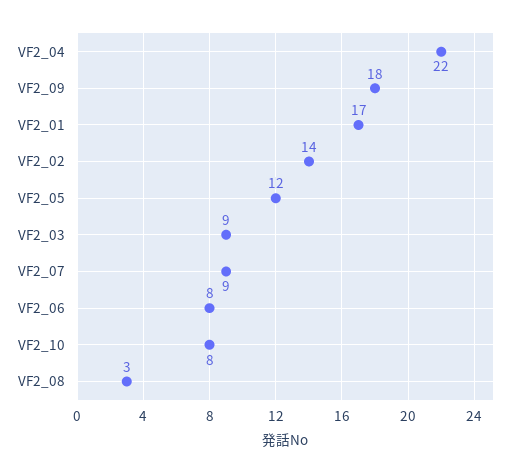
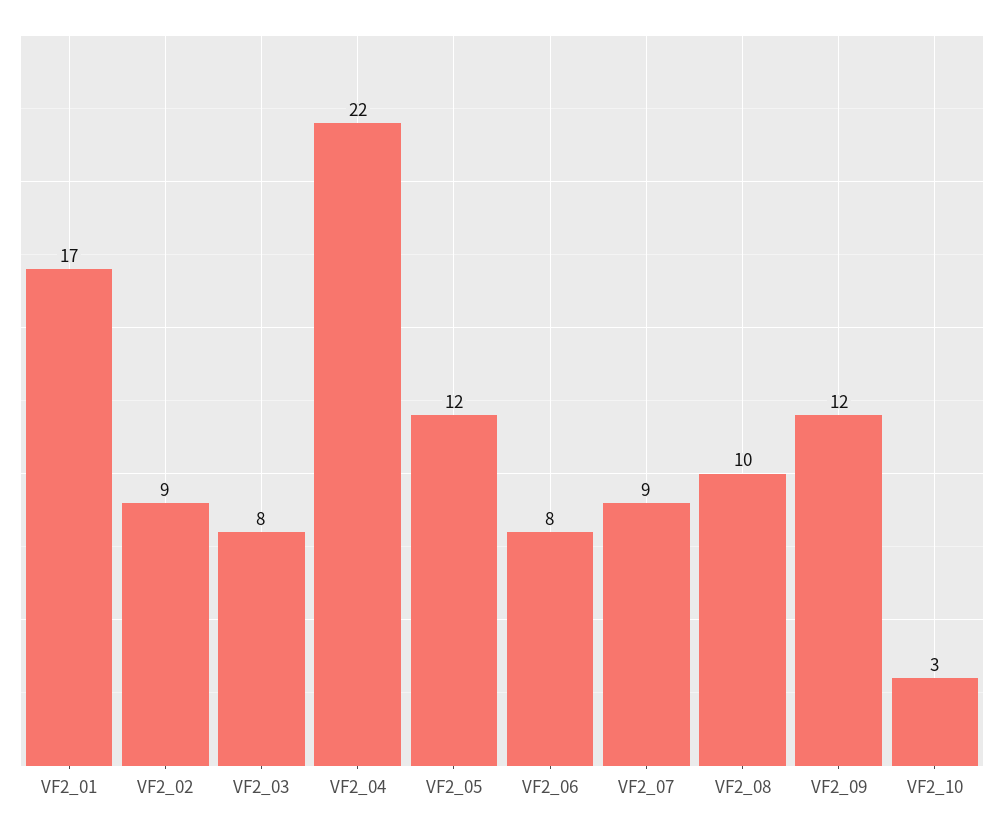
VF2_09: 18 -> 12
VF2_02: 14 -> 9
VF2_03: 9 -> 8
VF2_10: 8 -> 3
VF2_08: 3 -> 10

